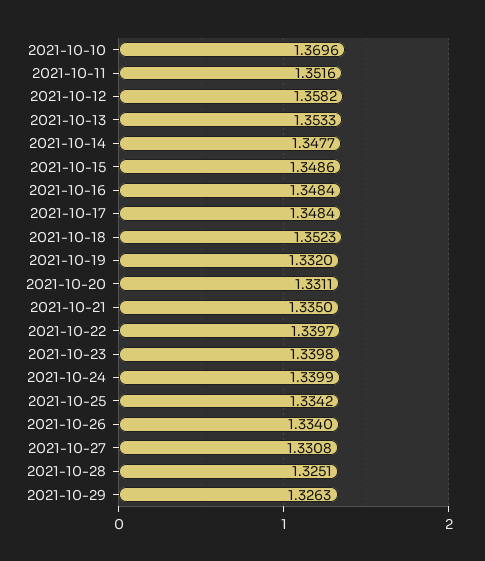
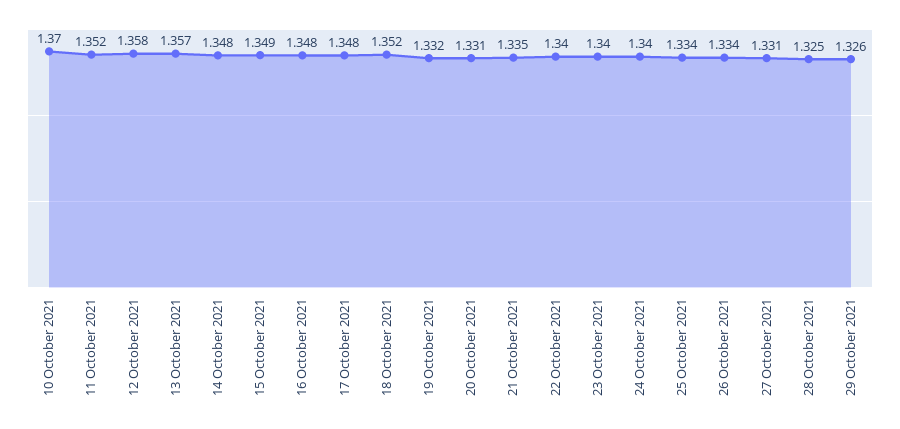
2021-10-13: 1.3533 -> 1.357

